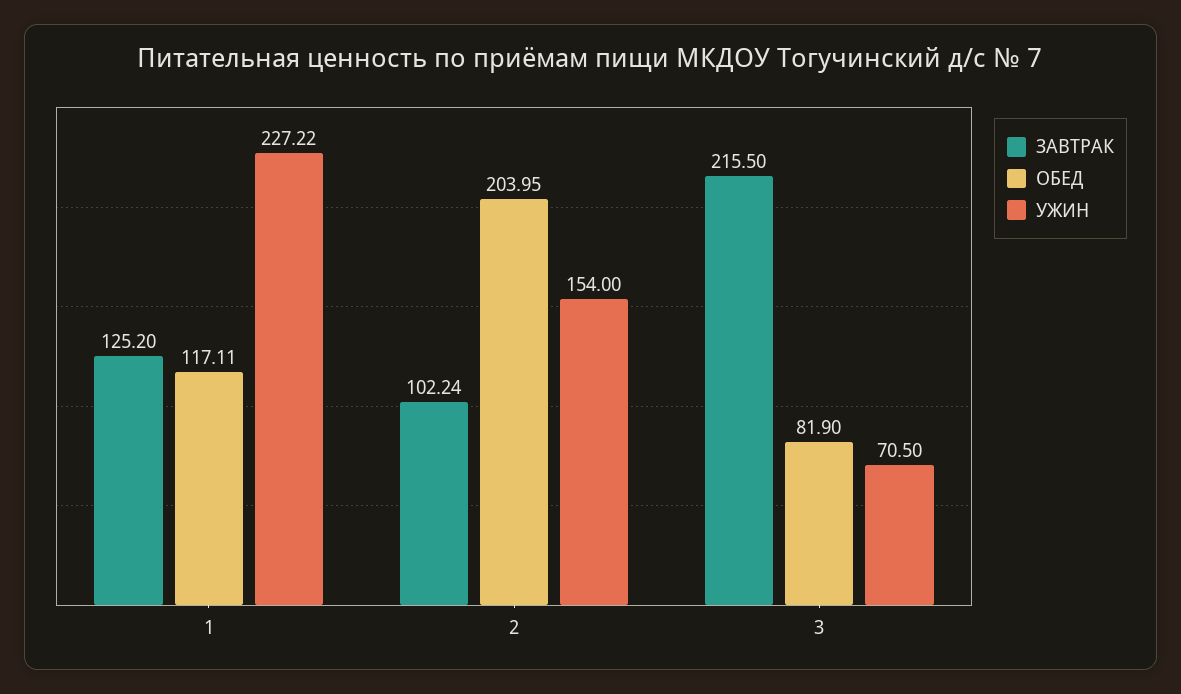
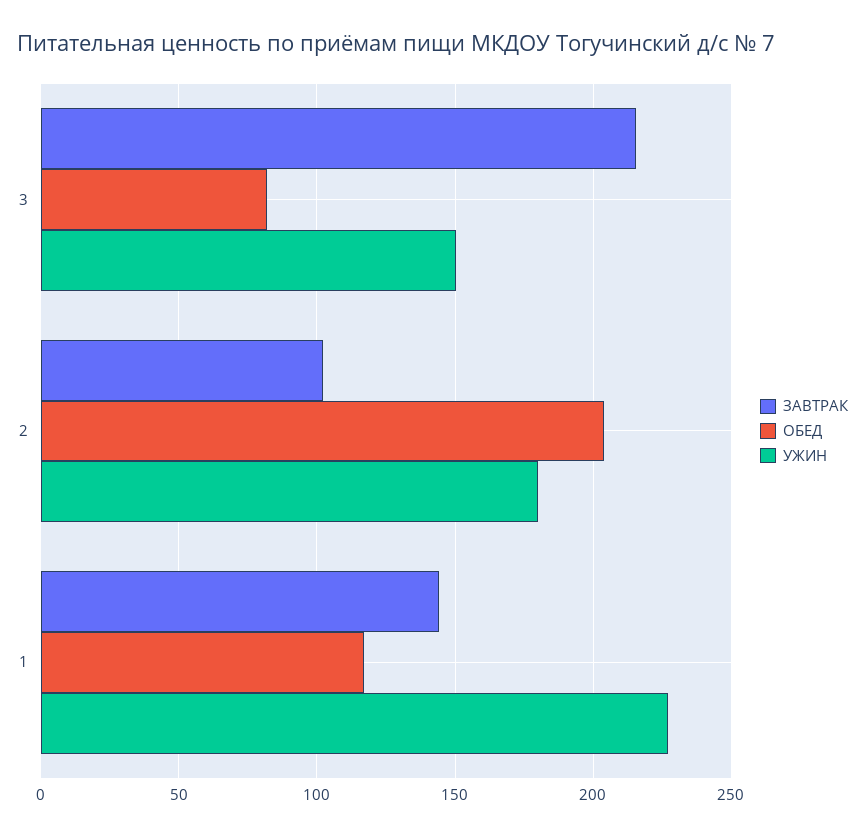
ЗАВТРАК, 1: 125.2 -> 145
УЖИН, 2: 154 -> 180
УЖИН, 3: 70.5 -> 150

